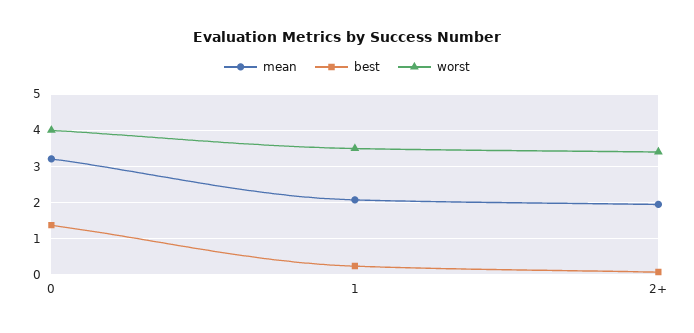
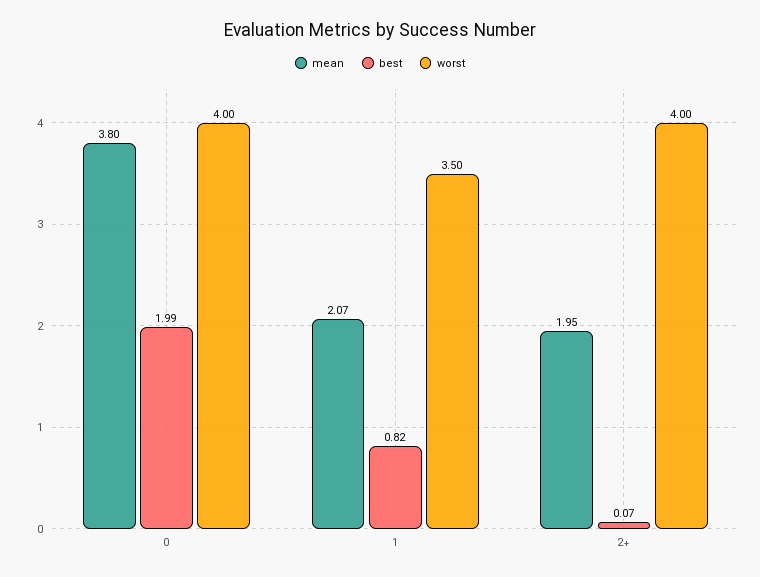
mean, 0: 3.2 -> 3.8
best, 0: 1.4 -> 1.99
best, 1: 0.2 -> 0.82
worst, 2+: 3.4 -> 4

